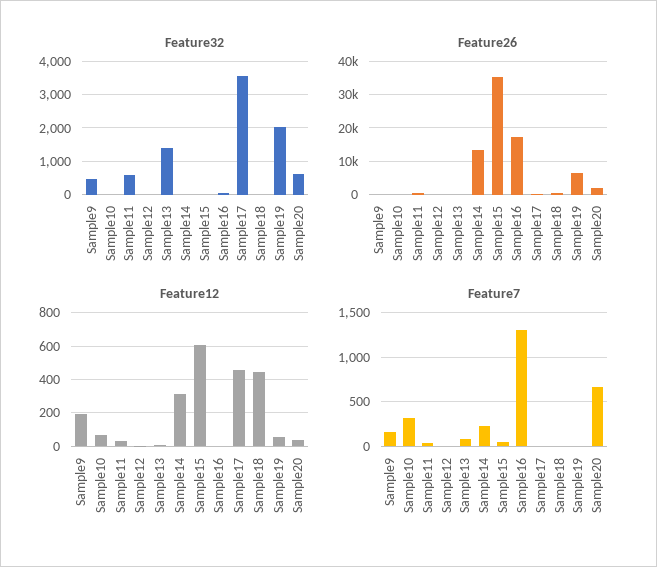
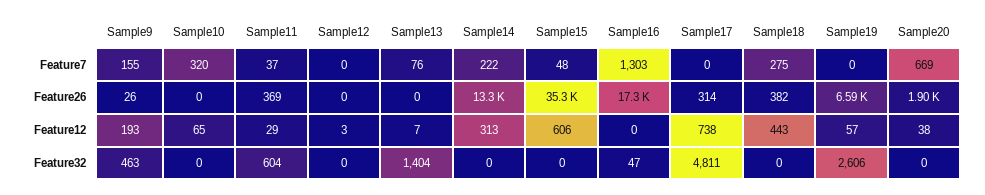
Feature32, Sample17: 3600 -> 4811
Feature32, Sample19: 2000 -> 2606
Feature32, Sample20: 600 -> 0
Feature12, Sample17: 450 -> 738
Feature7, Sample18: 0 -> 275

